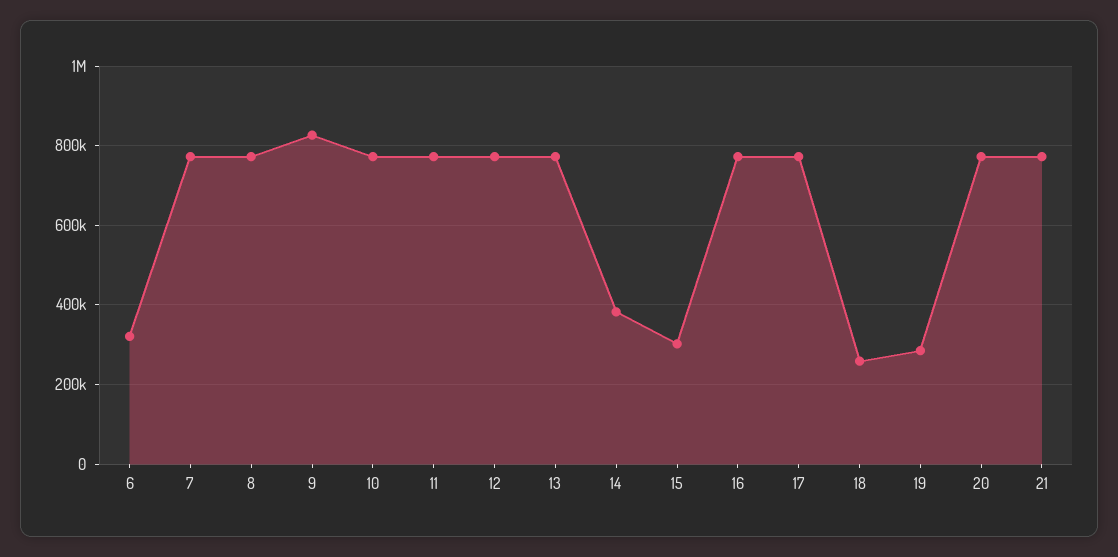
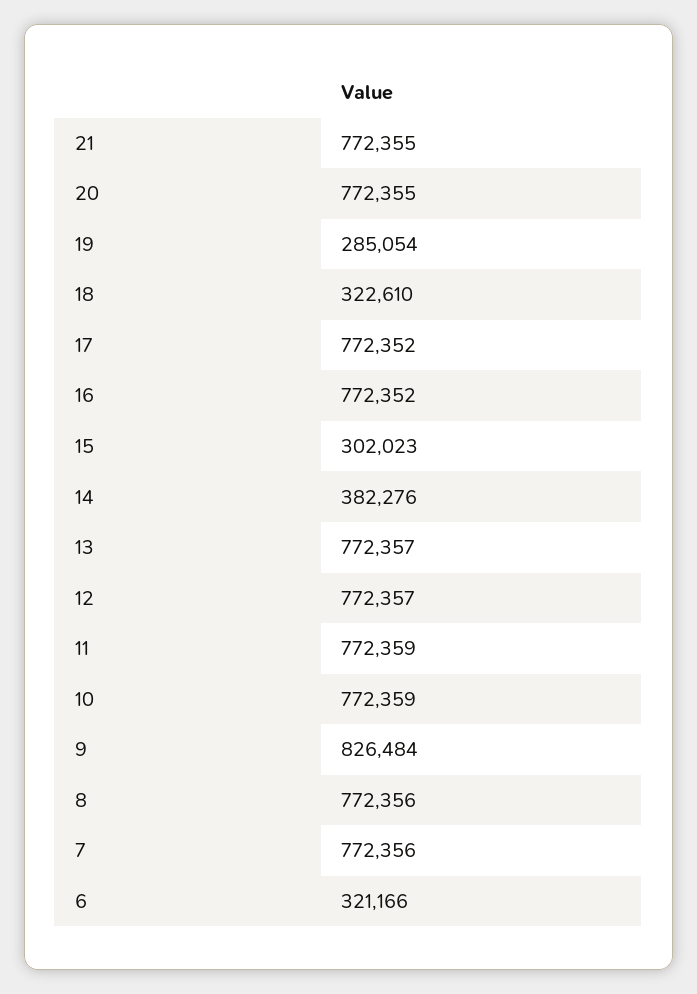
18: 260000 -> 322610

